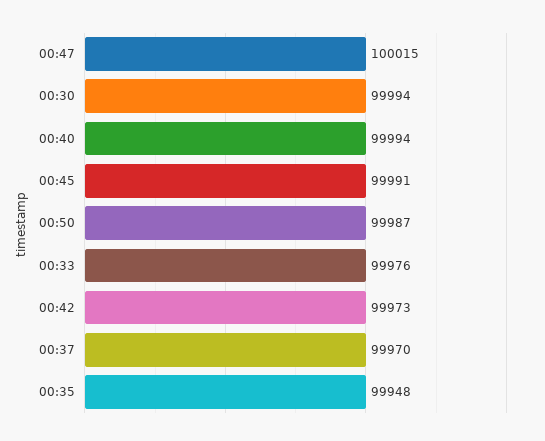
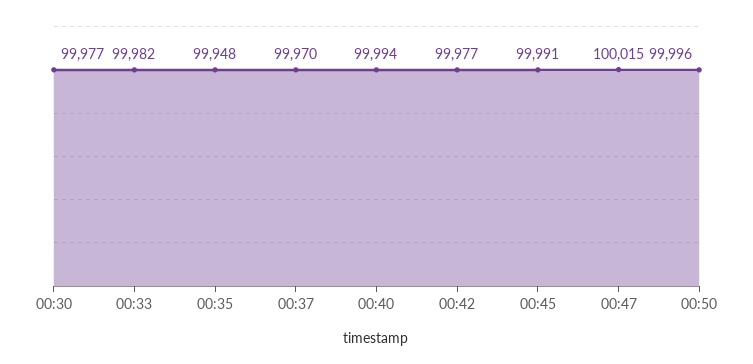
00:30: 99994 -> 99977
00:50: 99987 -> 99996
00:33: 99976 -> 99982
00:42: 99973 -> 99977

